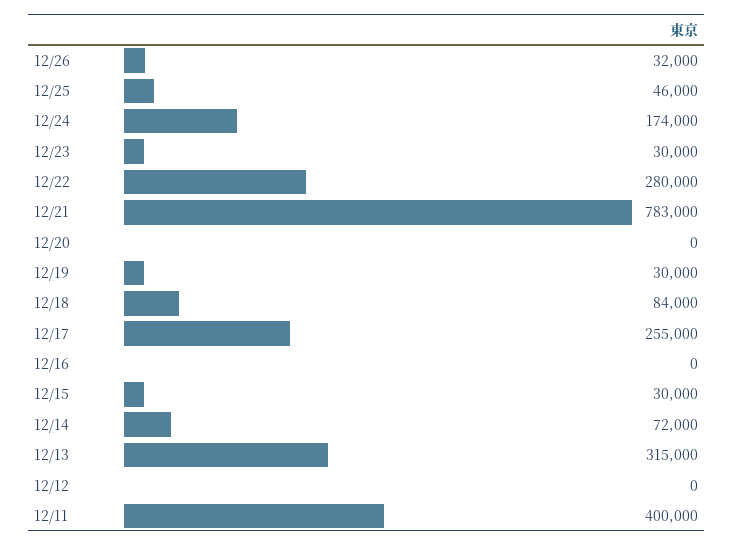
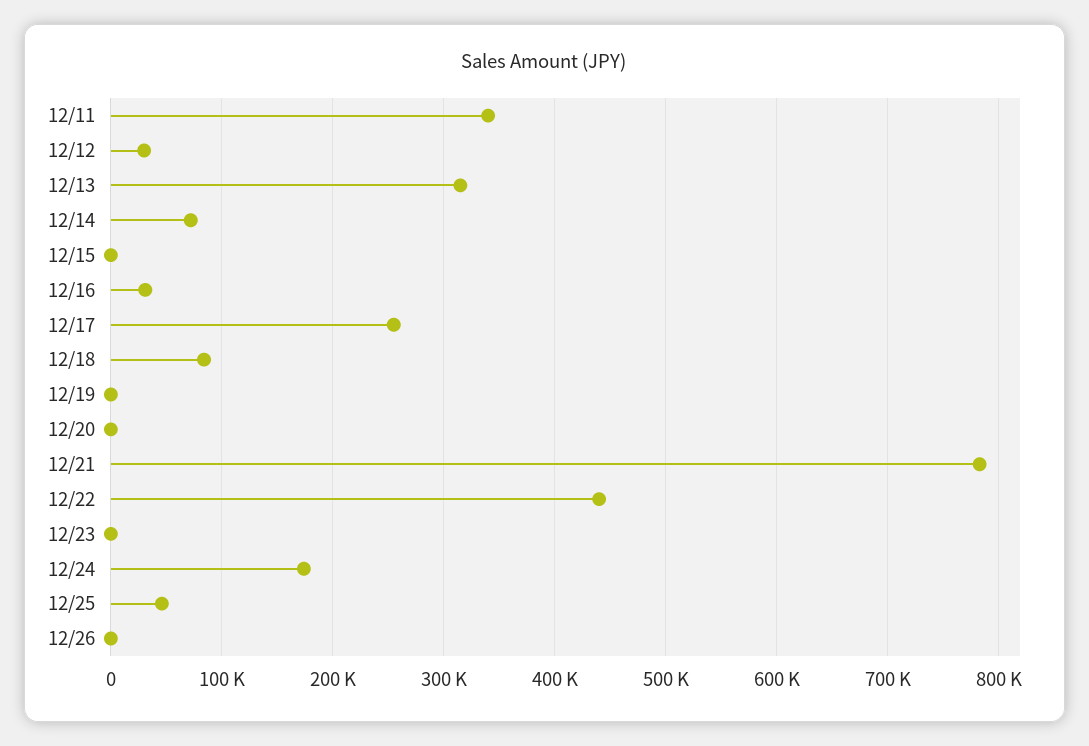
12/26: 32000 -> 0
12/23: 30000 -> 0
12/22: 280000 -> 440000
12/19: 30000 -> 0
12/16: 0 -> 30000
12/15: 30000 -> 0
12/12: 0 -> 30000
12/11: 400000 -> 340000

